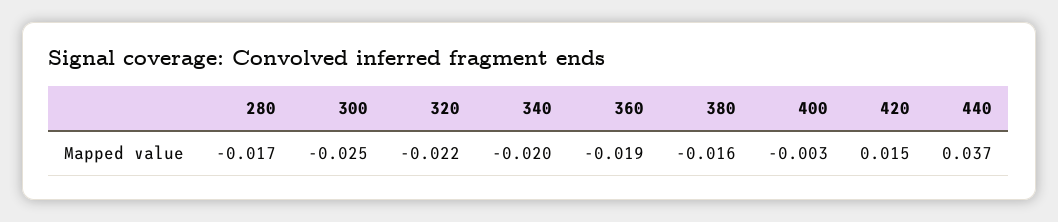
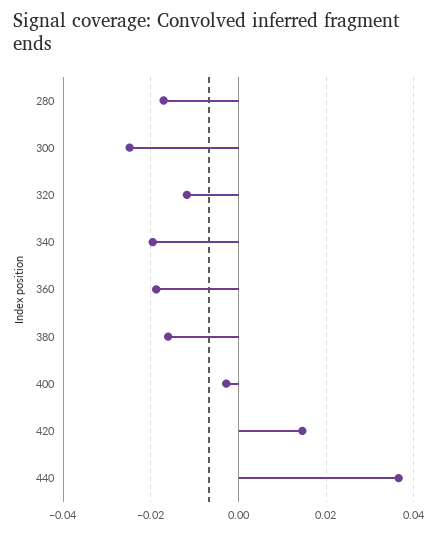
320: -0.022 -> -0.012

